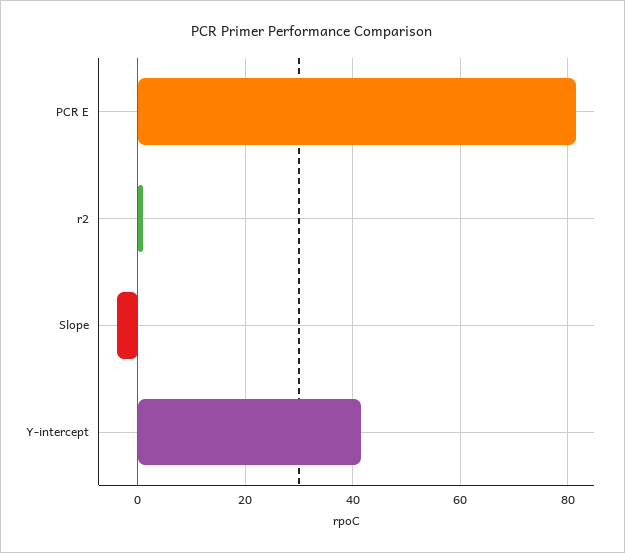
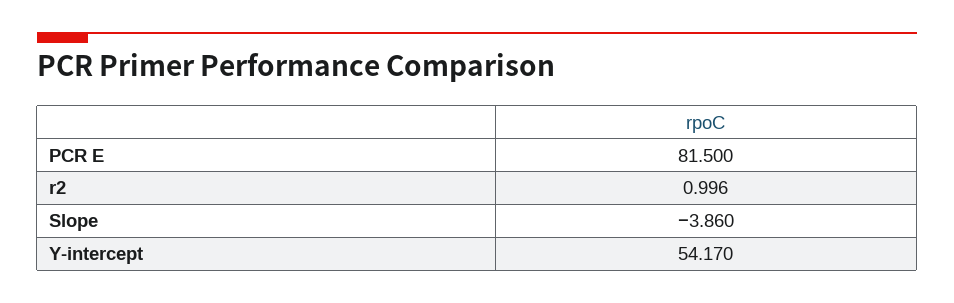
Y-intercept: 42 -> 54.17

